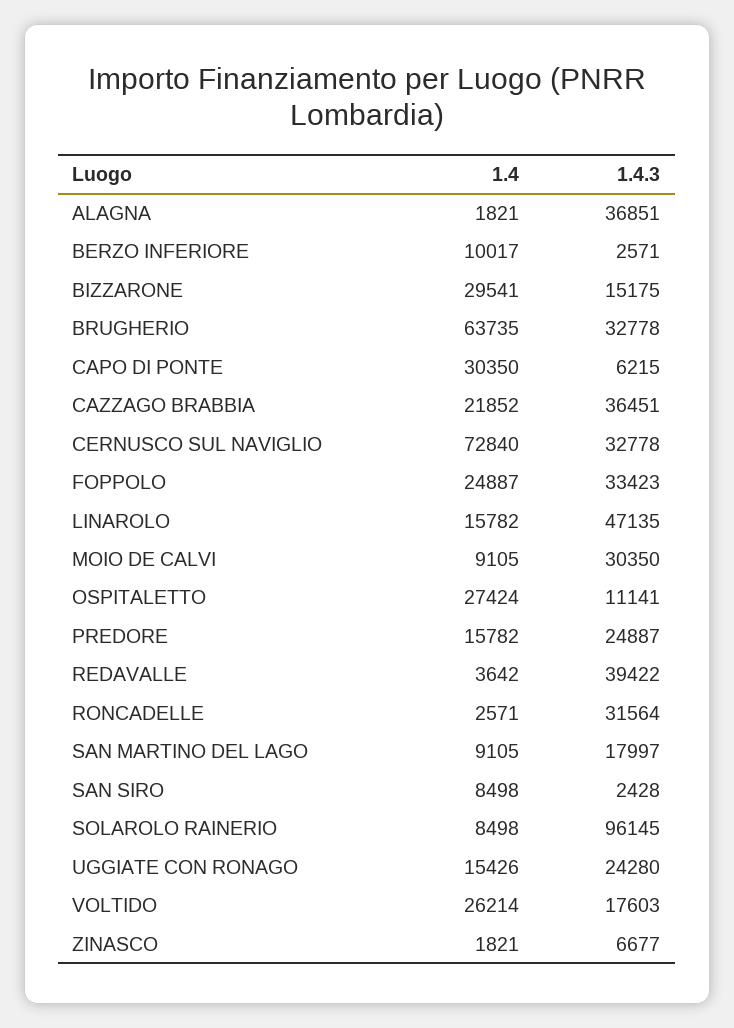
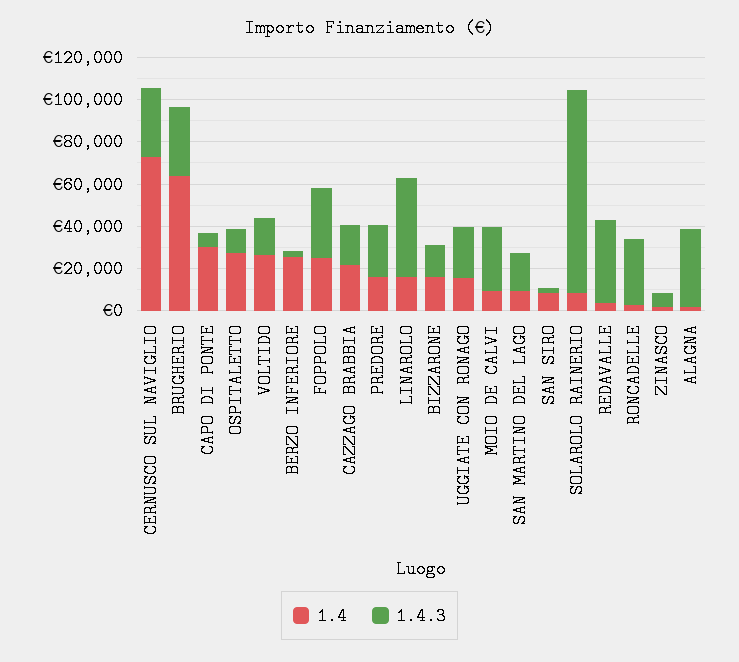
1.4, BERZO INFERIORE: 10017 -> 25000
1.4, BIZZARONE: 29541 -> 15000
1.4.3, CAZZAGO BRABBIA: 36451 -> 20000

